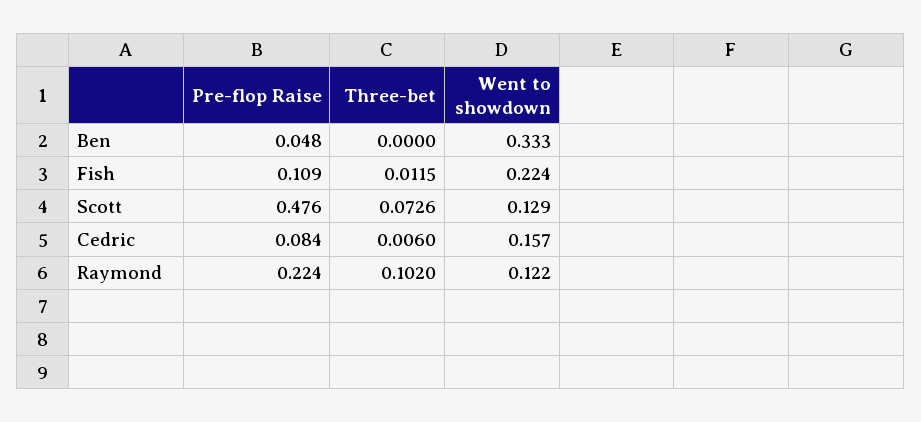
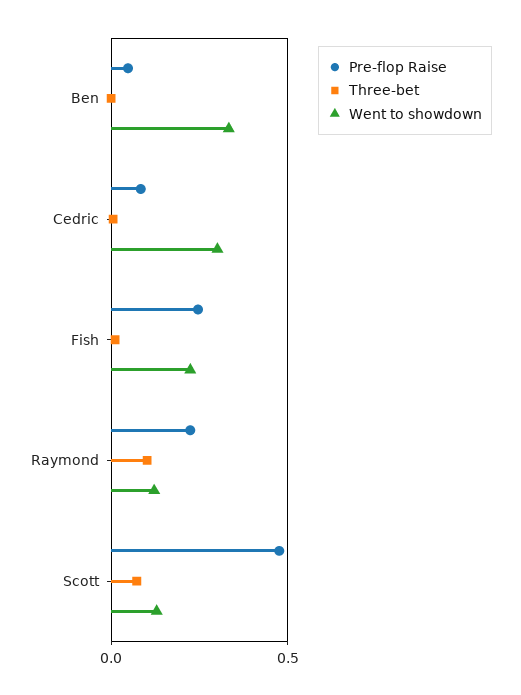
Pre-flop Raise, Fish: 0.109 -> 0.25
Went to showdown, Cedric: 0.157 -> 0.3

